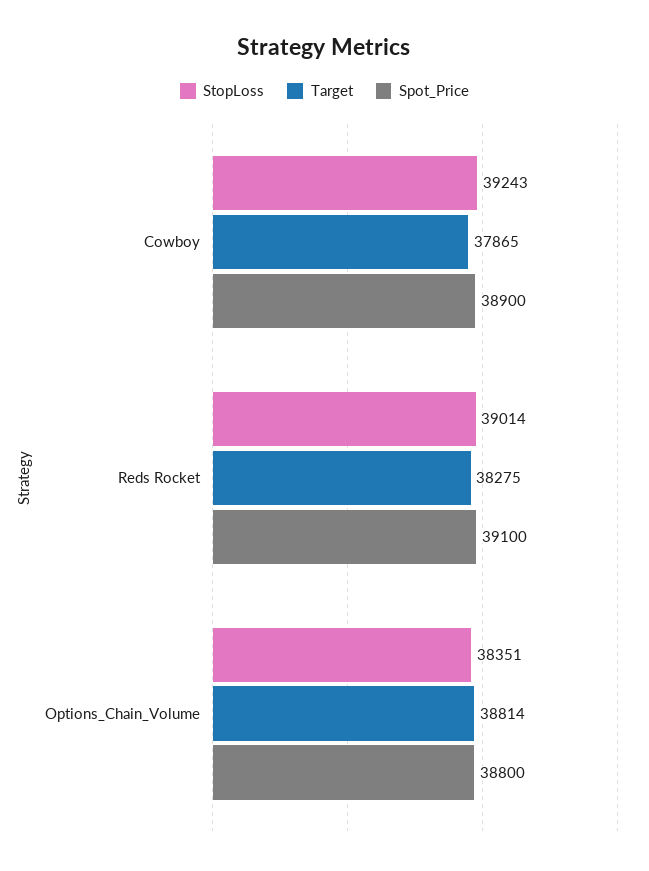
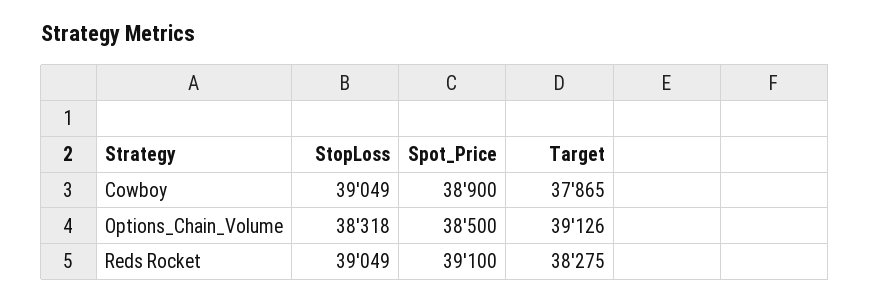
StopLoss, Cowboy: 39243 -> 39049
StopLoss, Reds Rocket: 39014 -> 39049
StopLoss, Options_Chain_Volume: 38351 -> 38318
Target, Options_Chain_Volume: 38814 -> 39126
Spot_Price, Options_Chain_Volume: 38800 -> 38500

